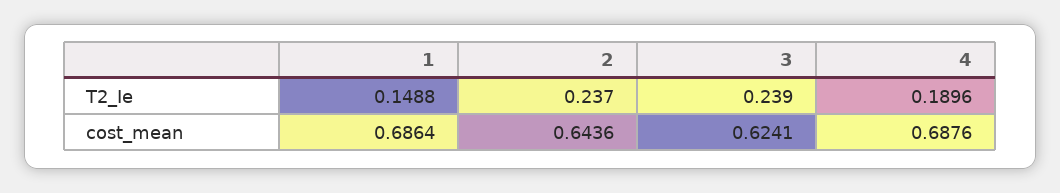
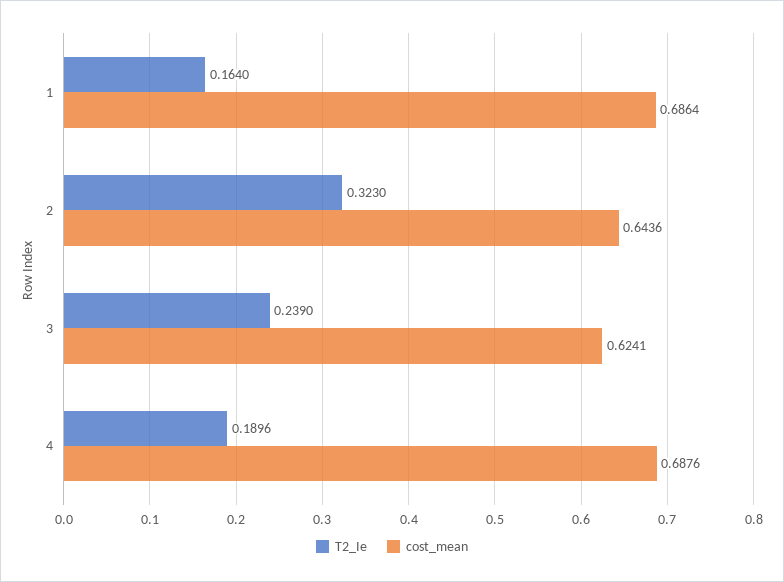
T2_Ie, 1: 0.1488 -> 0.164
T2_Ie, 2: 0.237 -> 0.323

